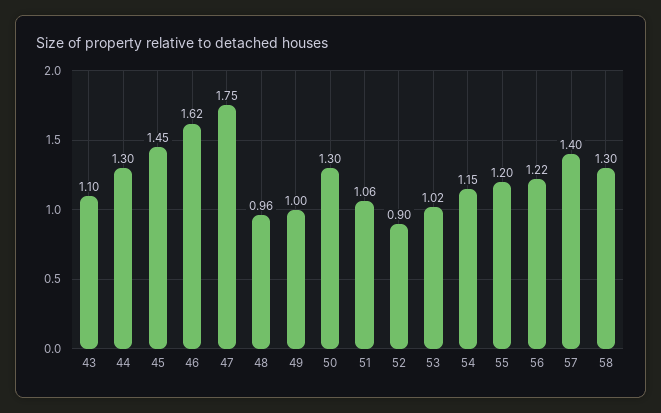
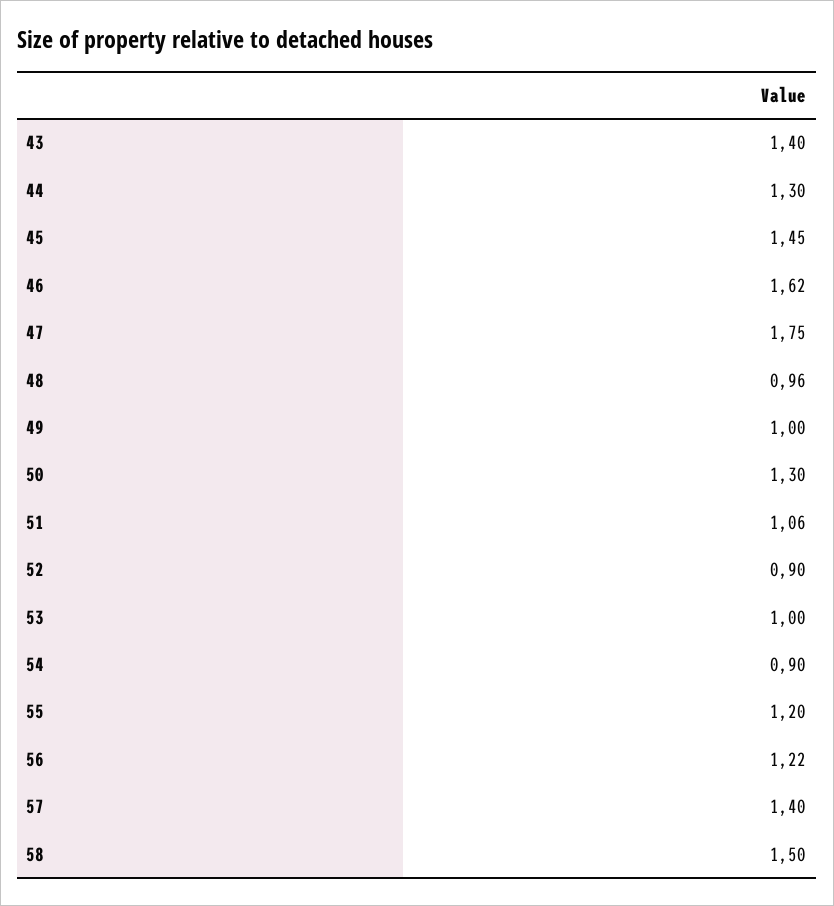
43: 1.1 -> 1.4
53: 1.02 -> 1
54: 1.15 -> 0.9
58: 1.3 -> 1.5

